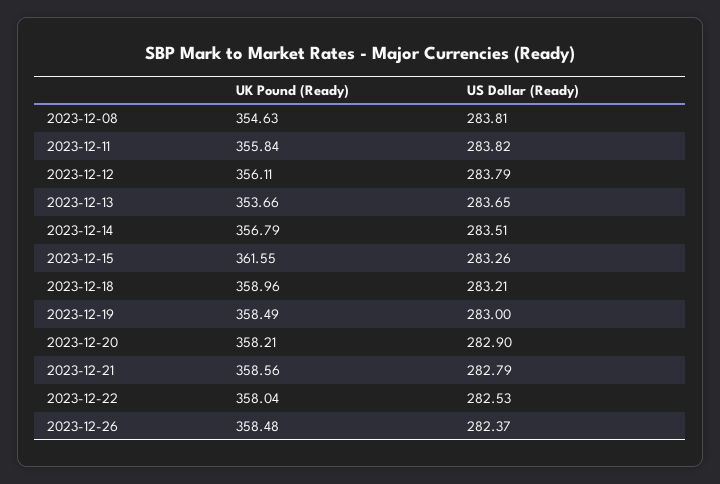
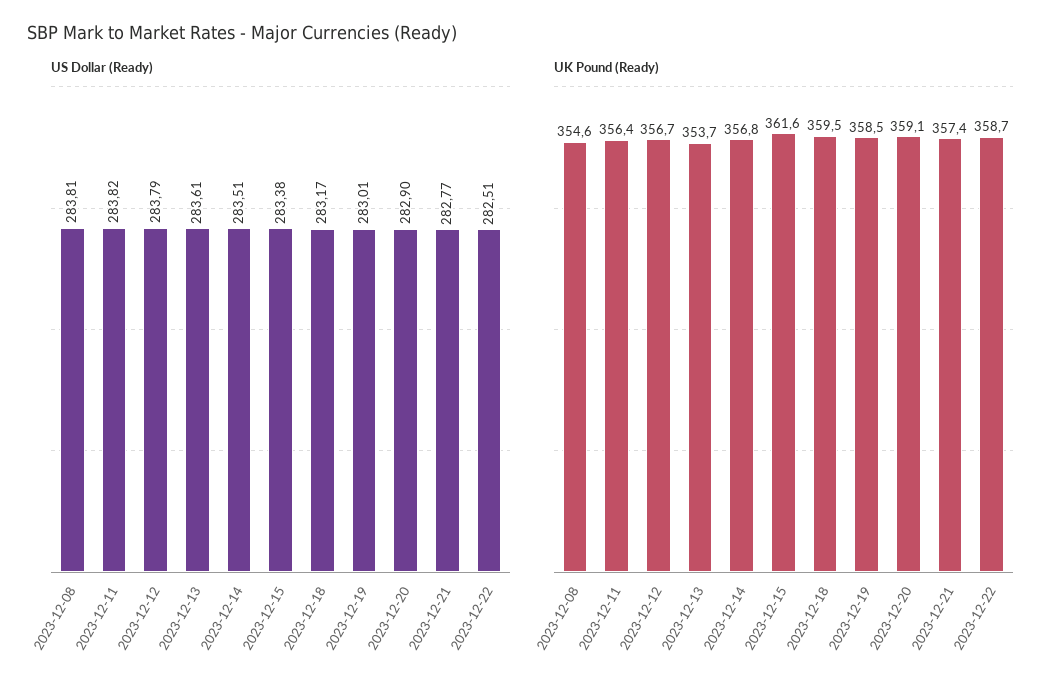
UK Pound (Ready), 2023-12-11: 355.84 -> 356.4
UK Pound (Ready), 2023-12-12: 356.11 -> 356.7
US Dollar (Ready), 2023-12-13: 283.65 -> 283.61
US Dollar (Ready), 2023-12-15: 283.26 -> 283.38
UK Pound (Ready), 2023-12-18: 358.96 -> 359.5
US Dollar (Ready), 2023-12-18: 283.21 -> 283.17
US Dollar (Ready), 2023-12-19: 283 -> 283.01
UK Pound (Ready), 2023-12-20: 358.21 -> 359.1
UK Pound (Ready), 2023-12-21: 358.56 -> 357.4
US Dollar (Ready), 2023-12-21: 282.79 -> 282.77
UK Pound (Ready), 2023-12-22: 358.04 -> 358.7
US Dollar (Ready), 2023-12-22: 282.53 -> 282.51
UK Pound (Ready), 2023-12-26: 358.48 -> none
US Dollar (Ready), 2023-12-26: 282.37 -> none

